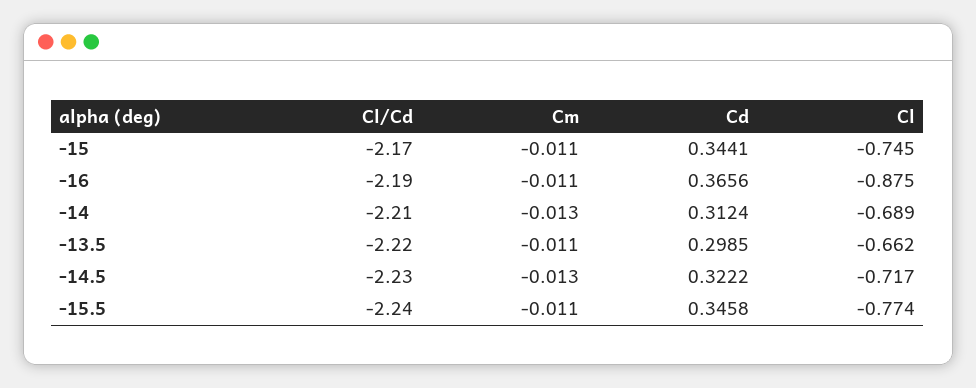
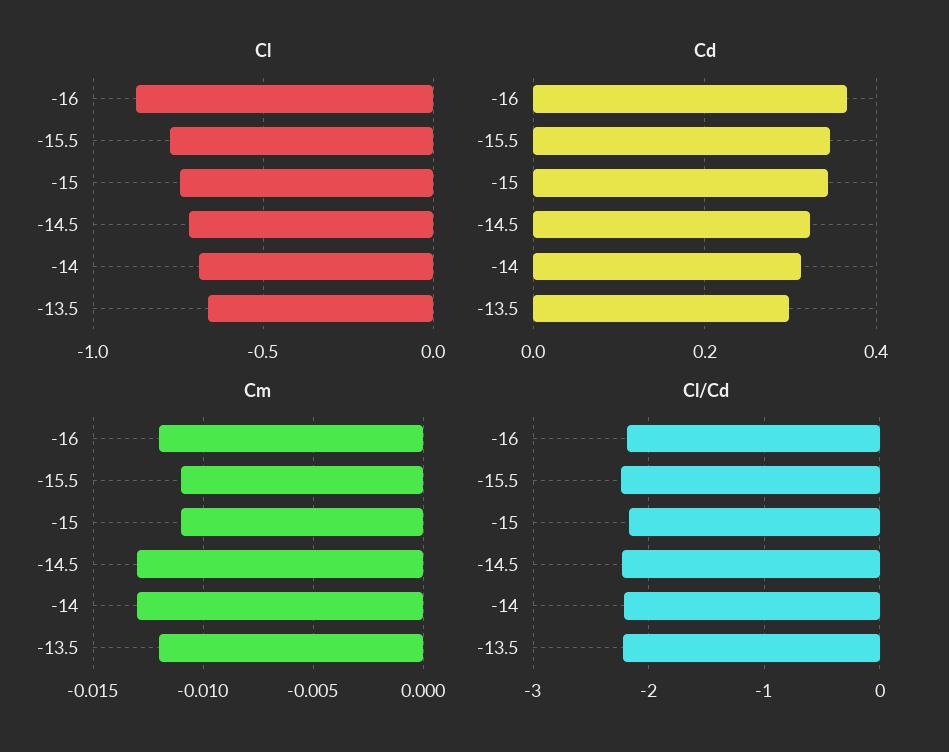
Cm, -16: -0.011 -> -0.012
Cm, -13.5: -0.011 -> -0.012

